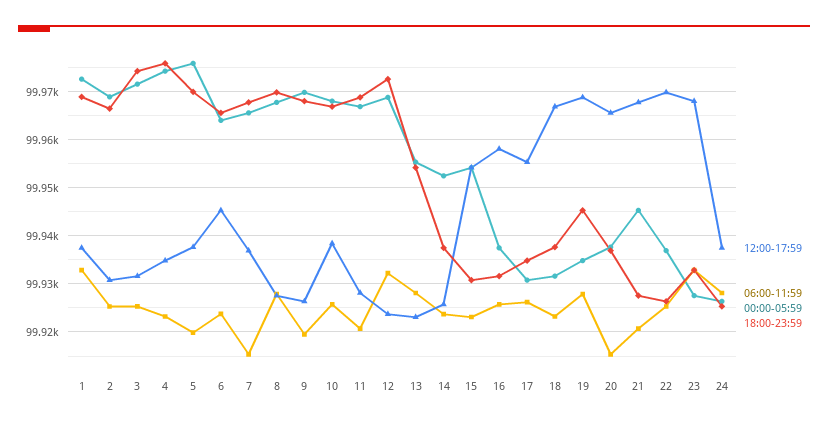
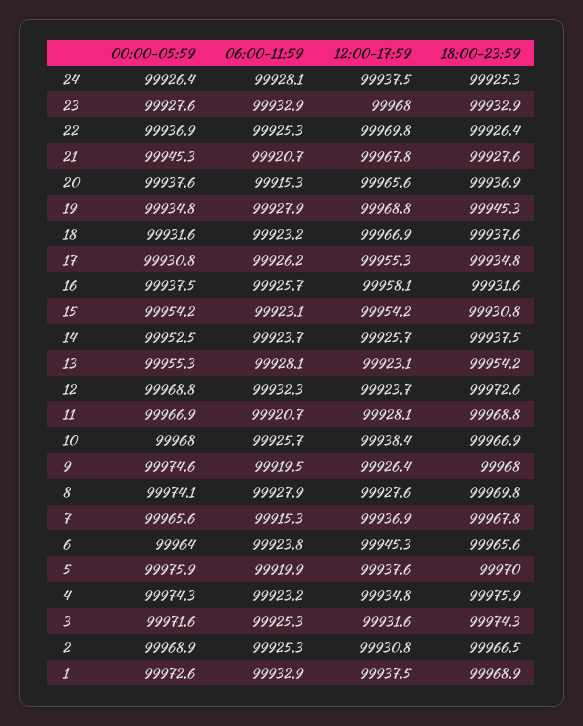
00:00-05:59, 8: 99968 -> 99974.1
00:00-05:59, 9: 99970 -> 99974.6

